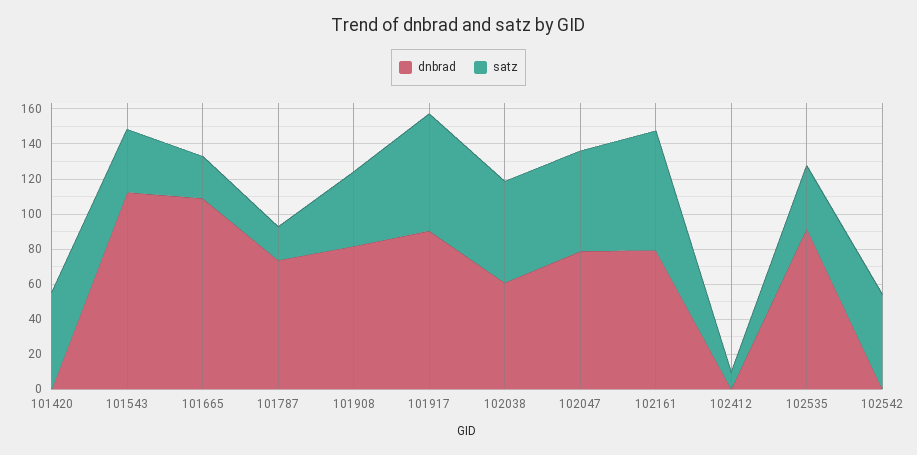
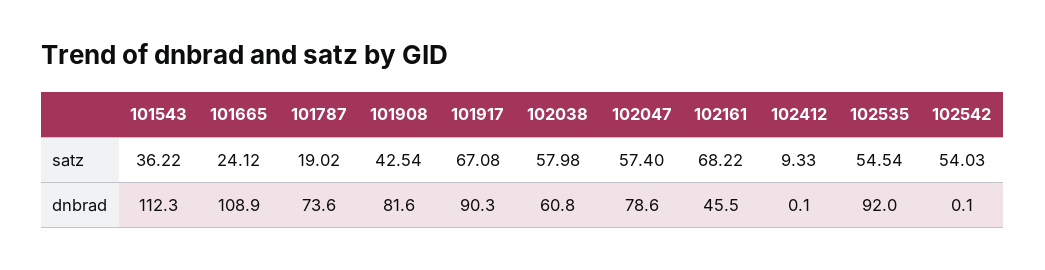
dnbrad, 101420: 0 -> none
satz, 101420: 55 -> none
dnbrad, 102161: 80 -> 45.5
satz, 102535: 35 -> 54.54

